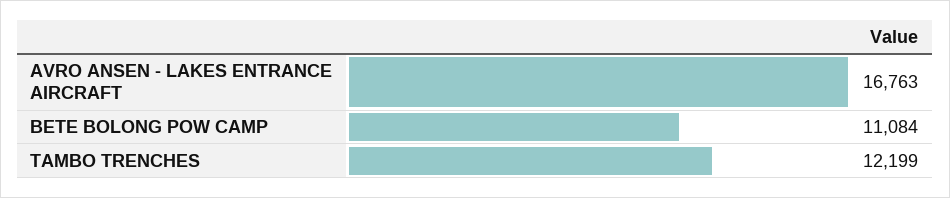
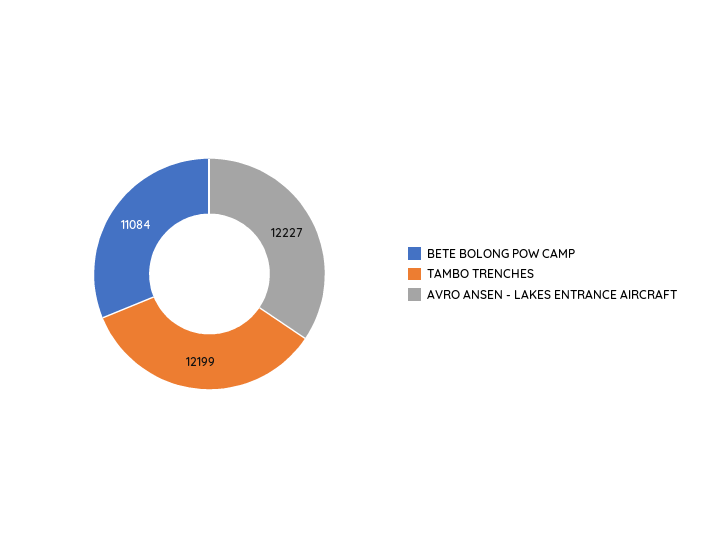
AVRO ANSEN - LAKES ENTRANCE AIRCRAFT: 16763 -> 12227

